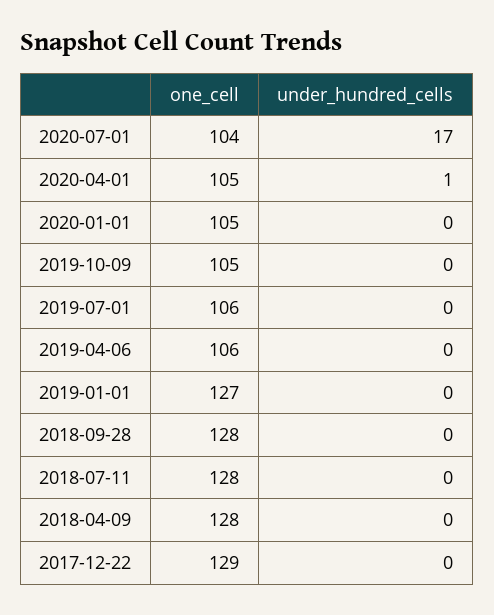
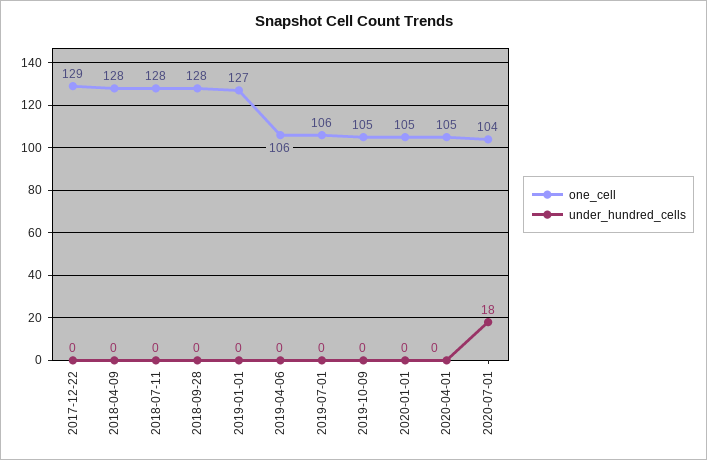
under_hundred_cells, 2020-07-01: 17 -> 18
under_hundred_cells, 2020-04-01: 1 -> 0

